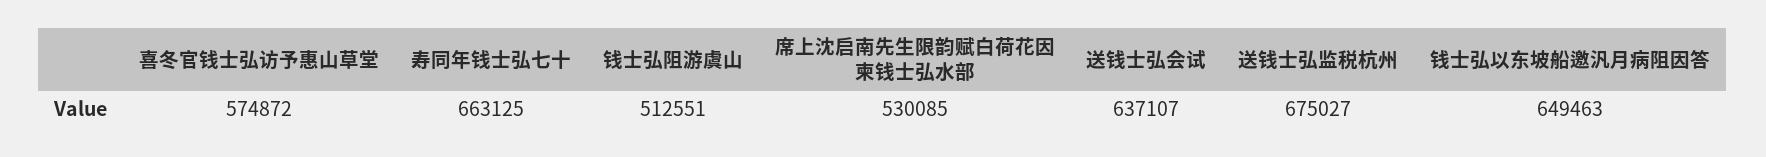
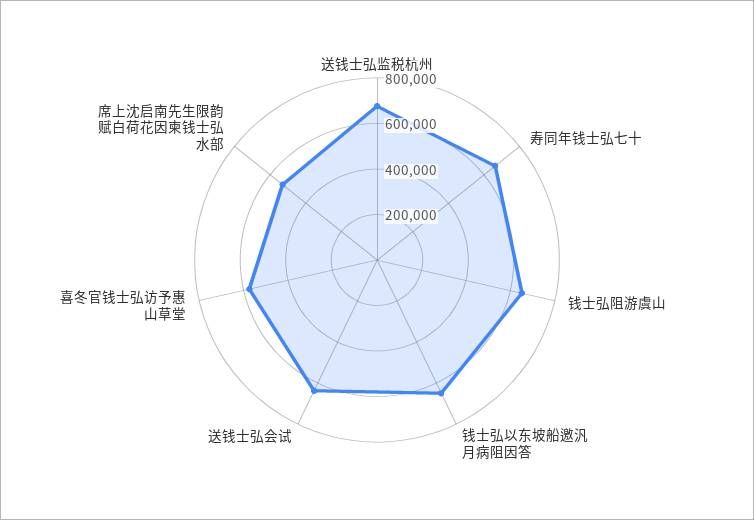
钱士弘阻游虞山: 512551 -> 650000

